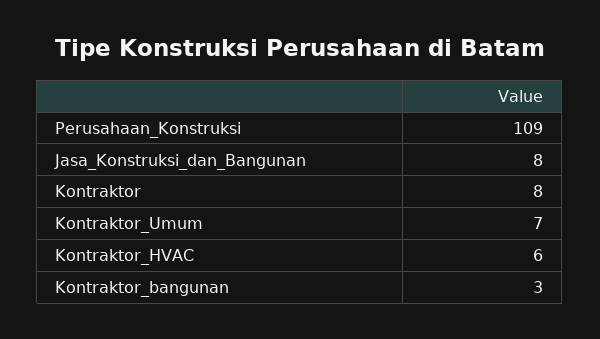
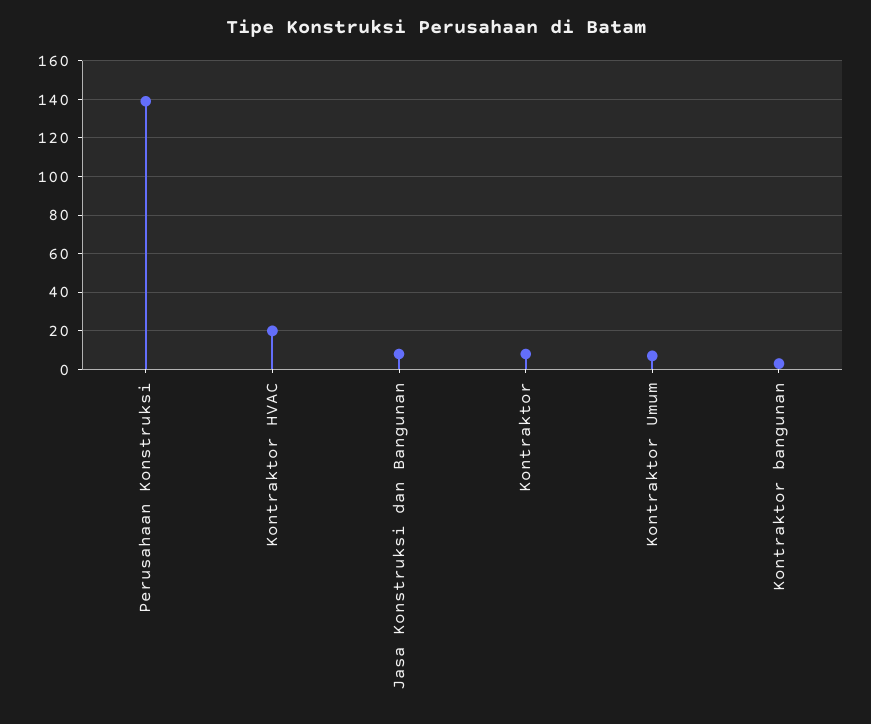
Perusahaan_Konstruksi: 109 -> 140
Kontraktor_HVAC: 6 -> 20

